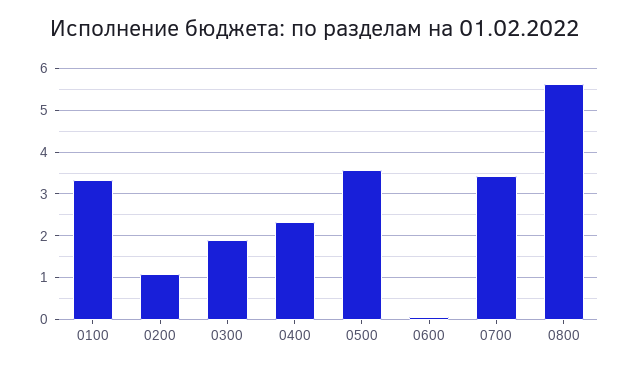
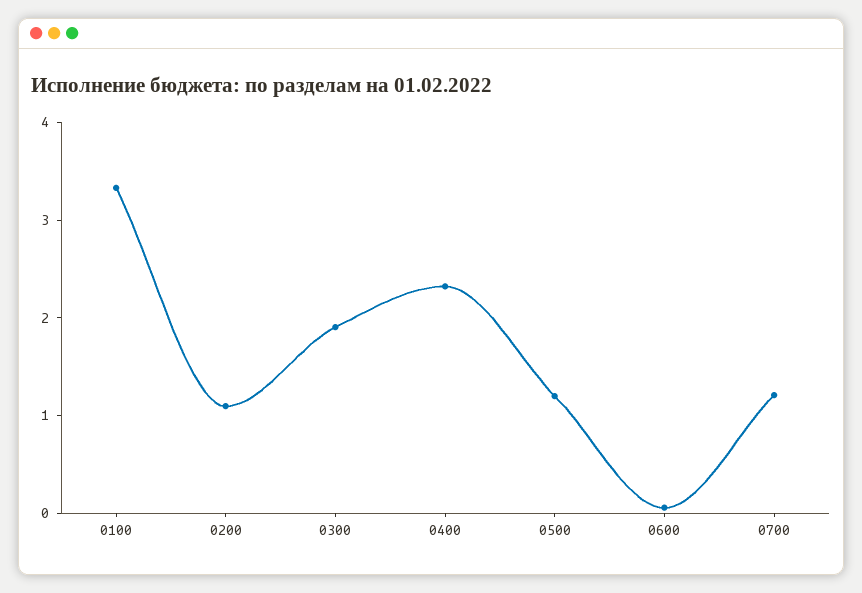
0500: 3.6 -> 1.2
0700: 3.4 -> 1.2
0800: 5.6 -> none

